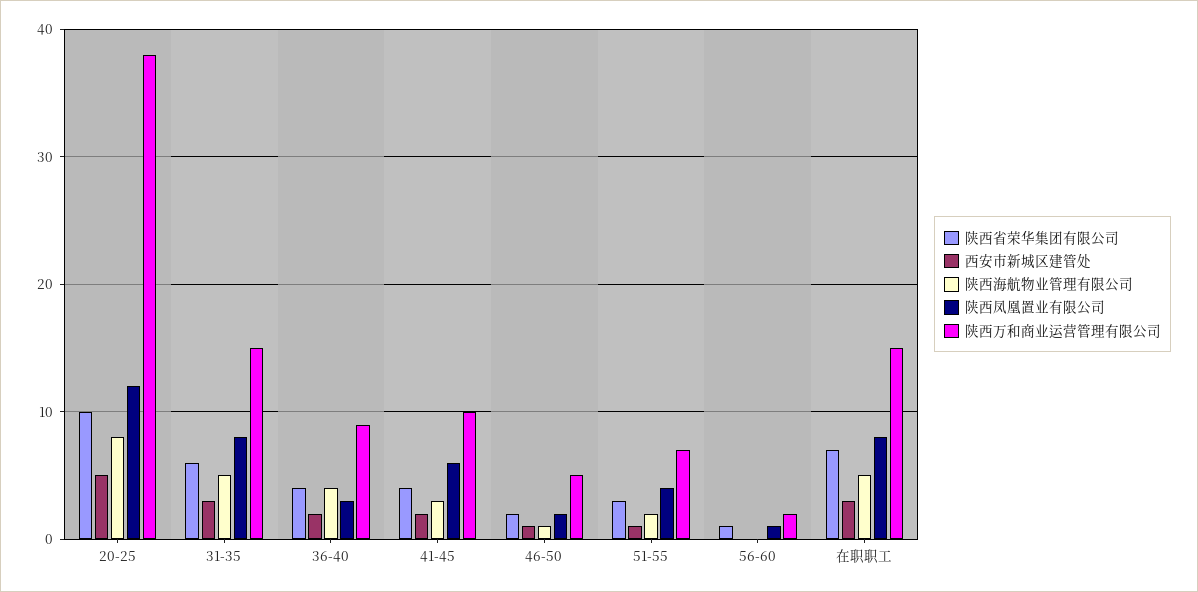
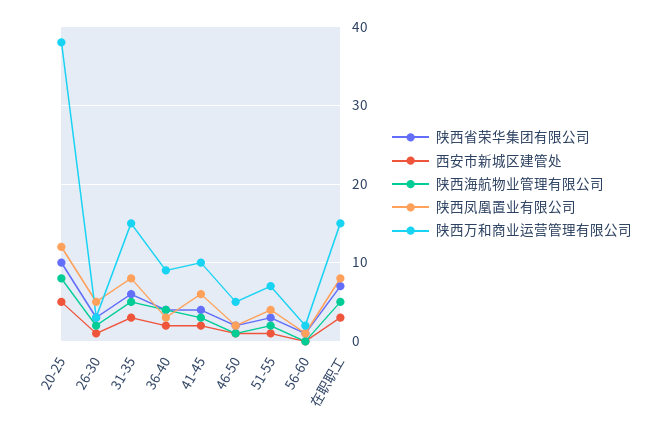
陕西省荣华集团有限公司, 26-30: none -> 3
西安市新城区建管处, 26-30: none -> 1
陕西海航物业管理有限公司, 26-30: none -> 2
陕西凤凰置业有限公司, 26-30: none -> 5
陕西万和商业运营管理有限公司, 26-30: none -> 3

